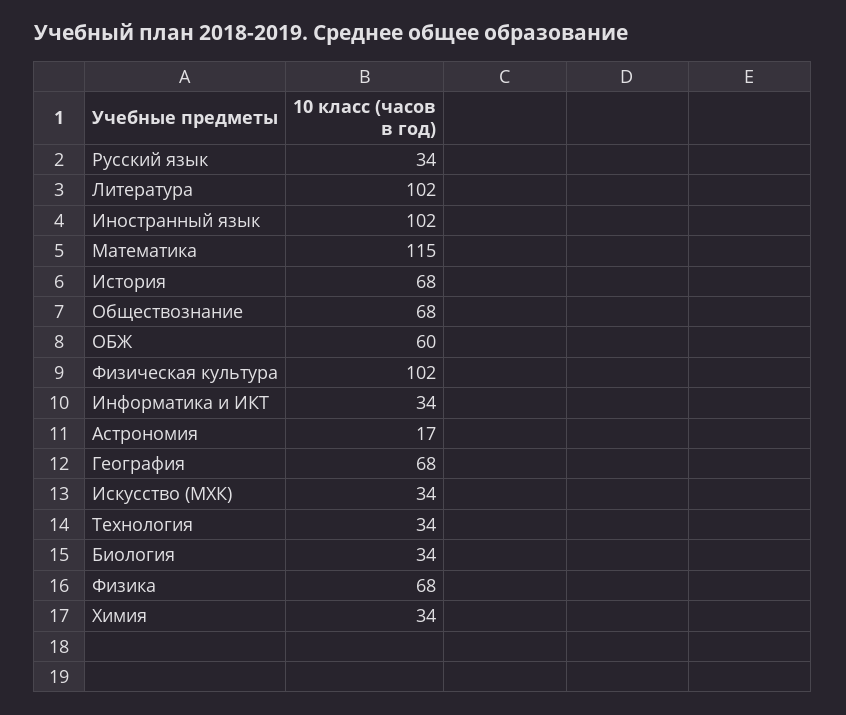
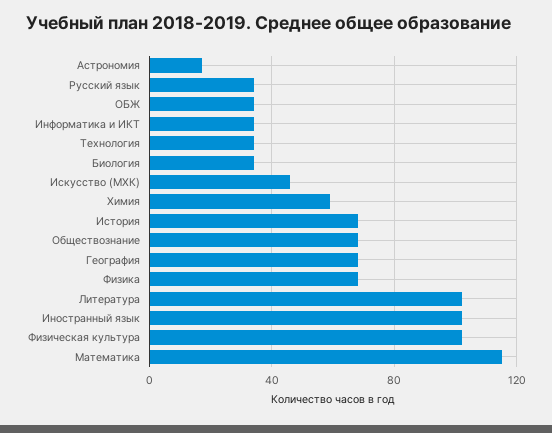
ОБЖ: 60 -> 35
Искусство (МХК): 34 -> 45
Химия: 34 -> 60

